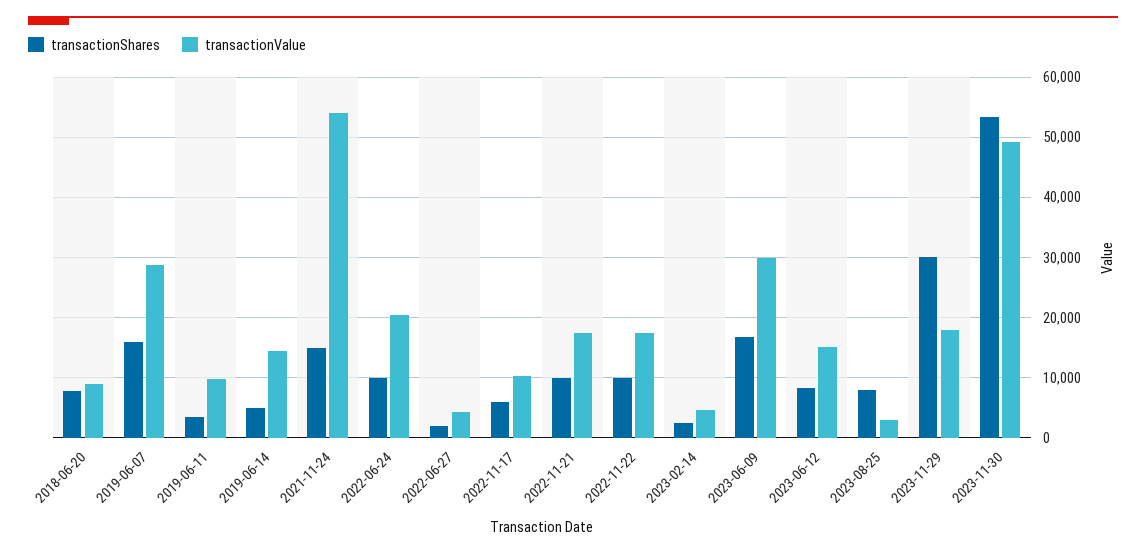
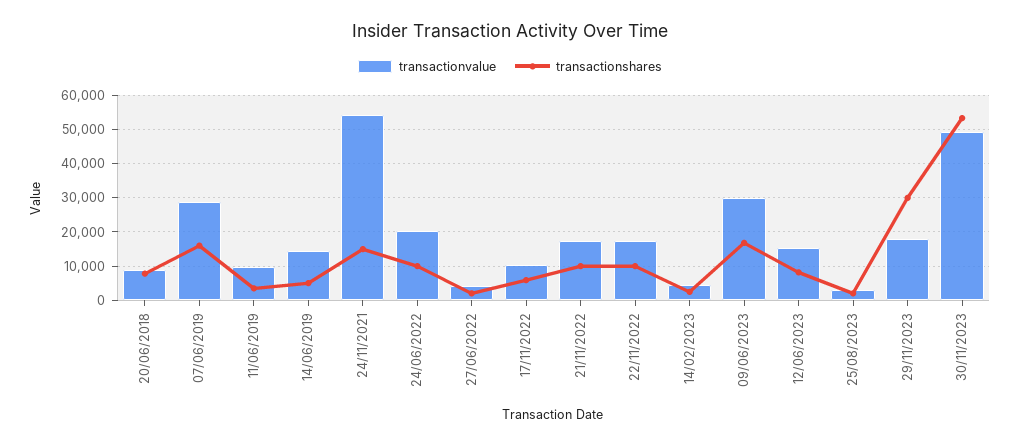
transactionShares, 2023-08-25: 8000 -> 2000

